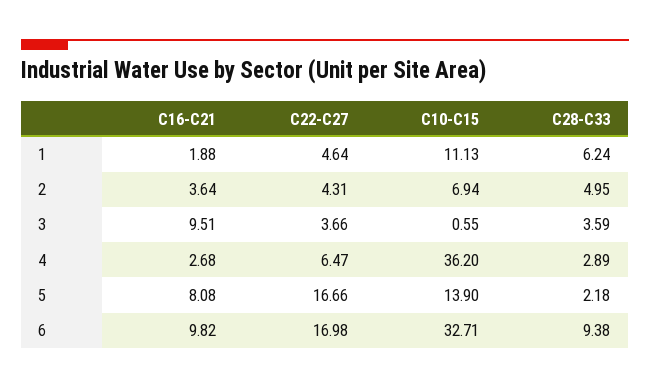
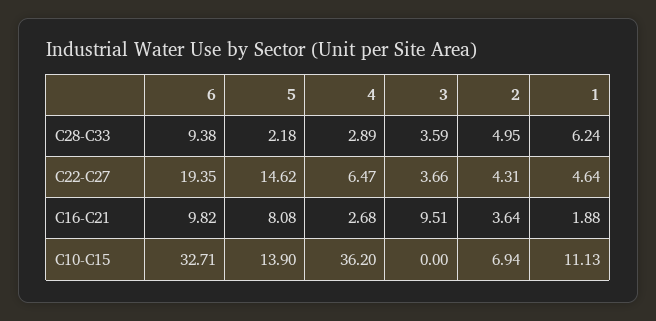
C10-C15, 3: 0.55 -> 0
C22-C27, 5: 16.66 -> 14.62
C22-C27, 6: 16.98 -> 19.35

